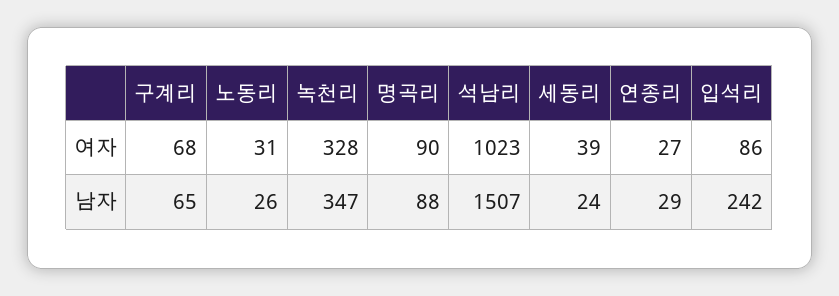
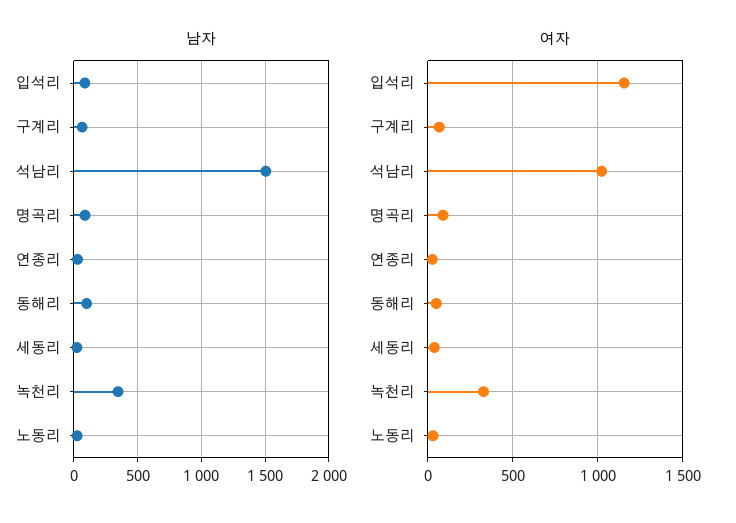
여자, 입석리: 86 -> 1150
남자, 입석리: 242 -> 100
남자, 동해리: none -> 100
여자, 동해리: none -> 50

